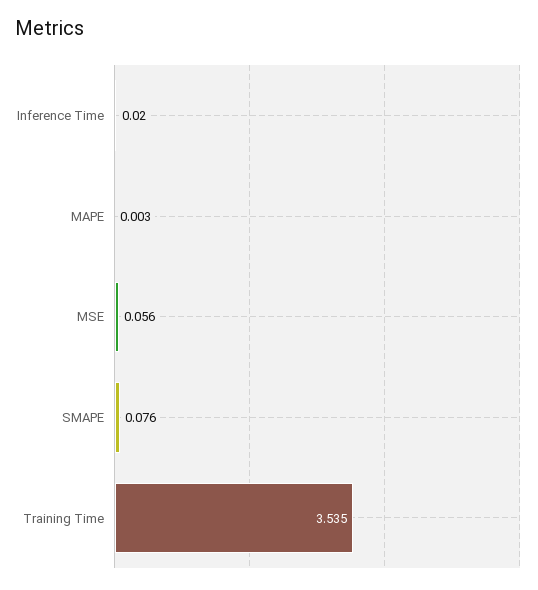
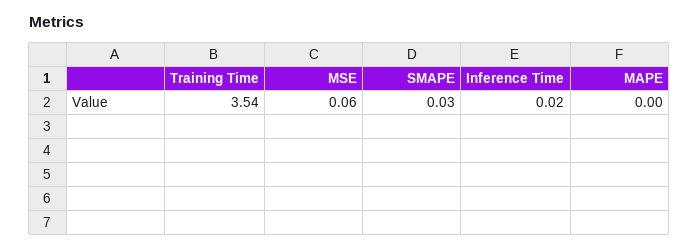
SMAPE: 0.076 -> 0.03

